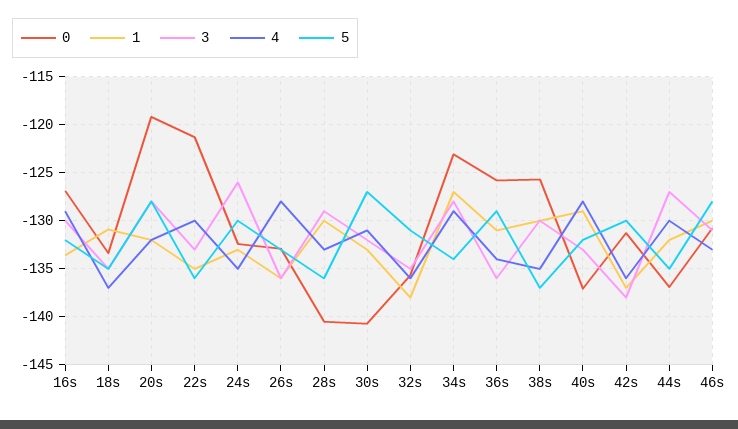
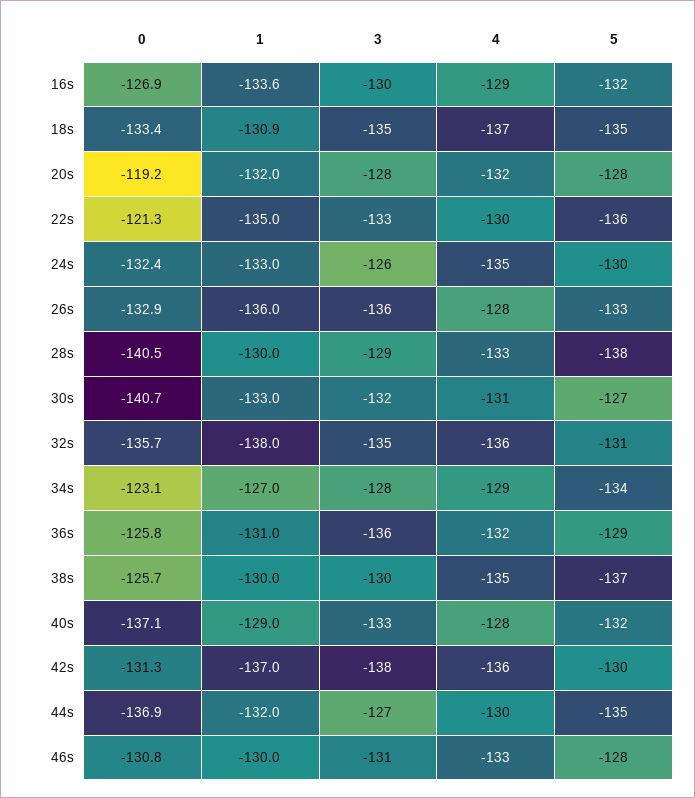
5, 28s: -136 -> -138
4, 36s: -134 -> -132

